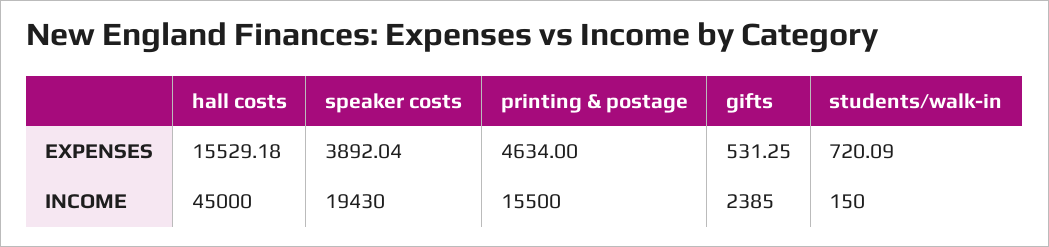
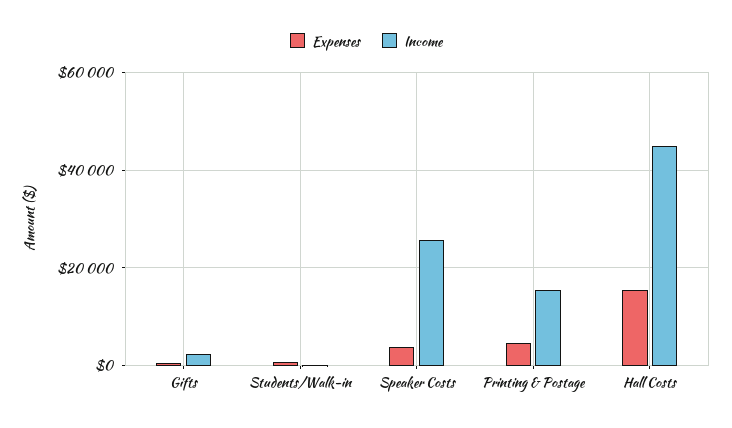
INCOME, speaker costs: 19430 -> 26000

